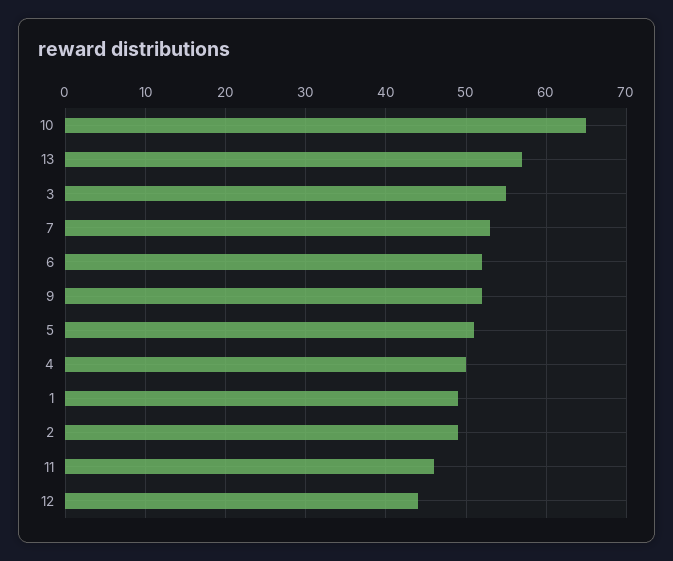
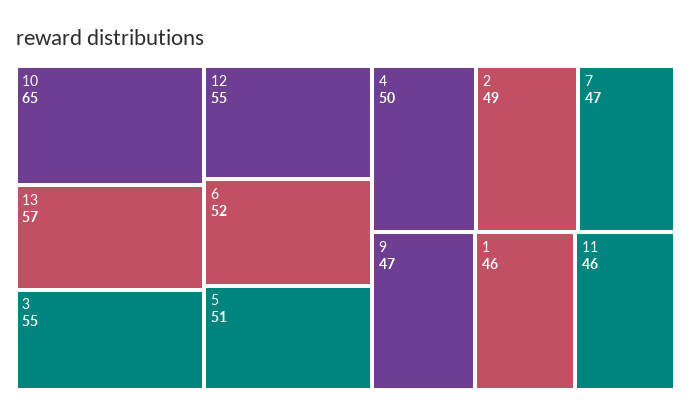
7: 53 -> 47
9: 52 -> 47
1: 49 -> 46
12: 44 -> 55

